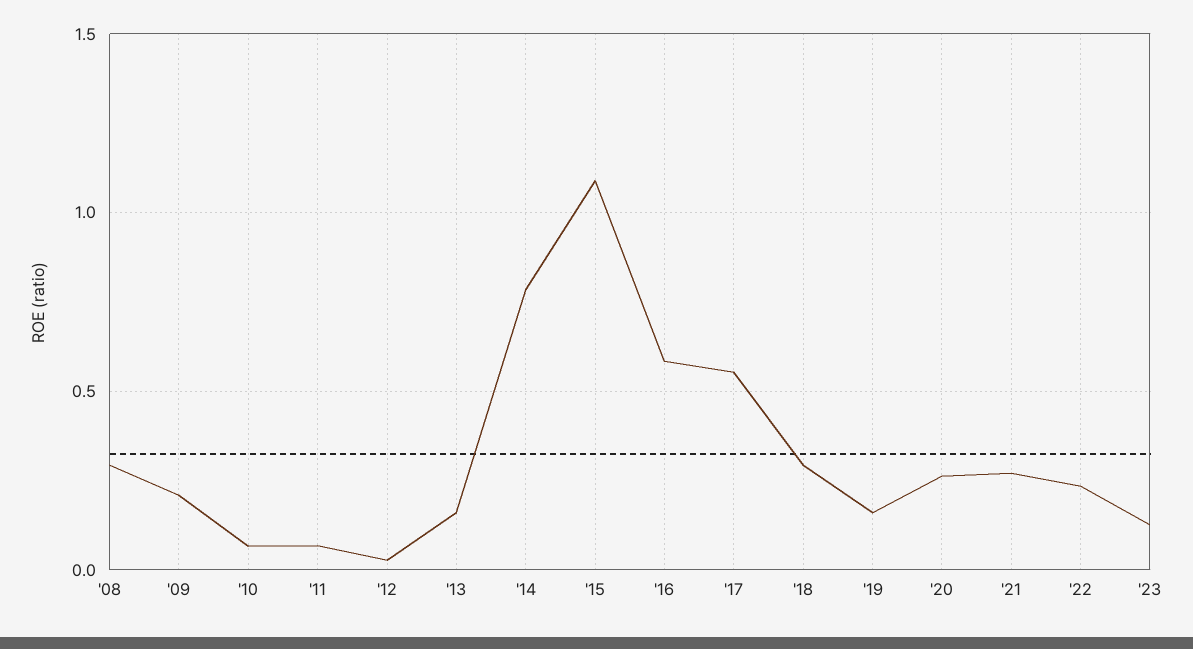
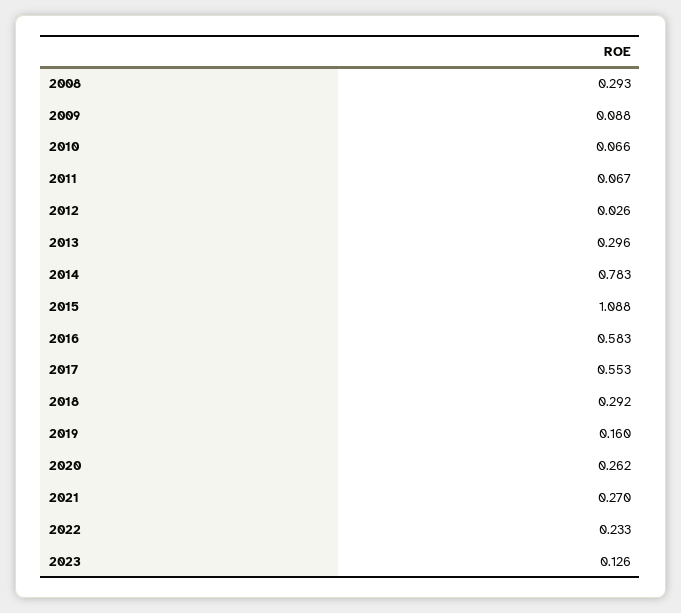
'09: 0.2 -> 0.088
'13: 0.15 -> 0.296

